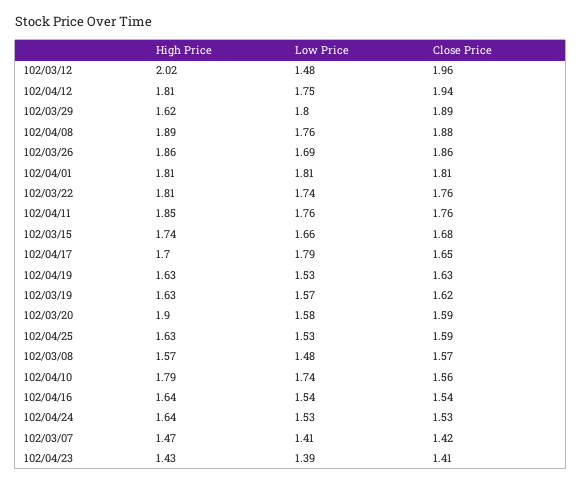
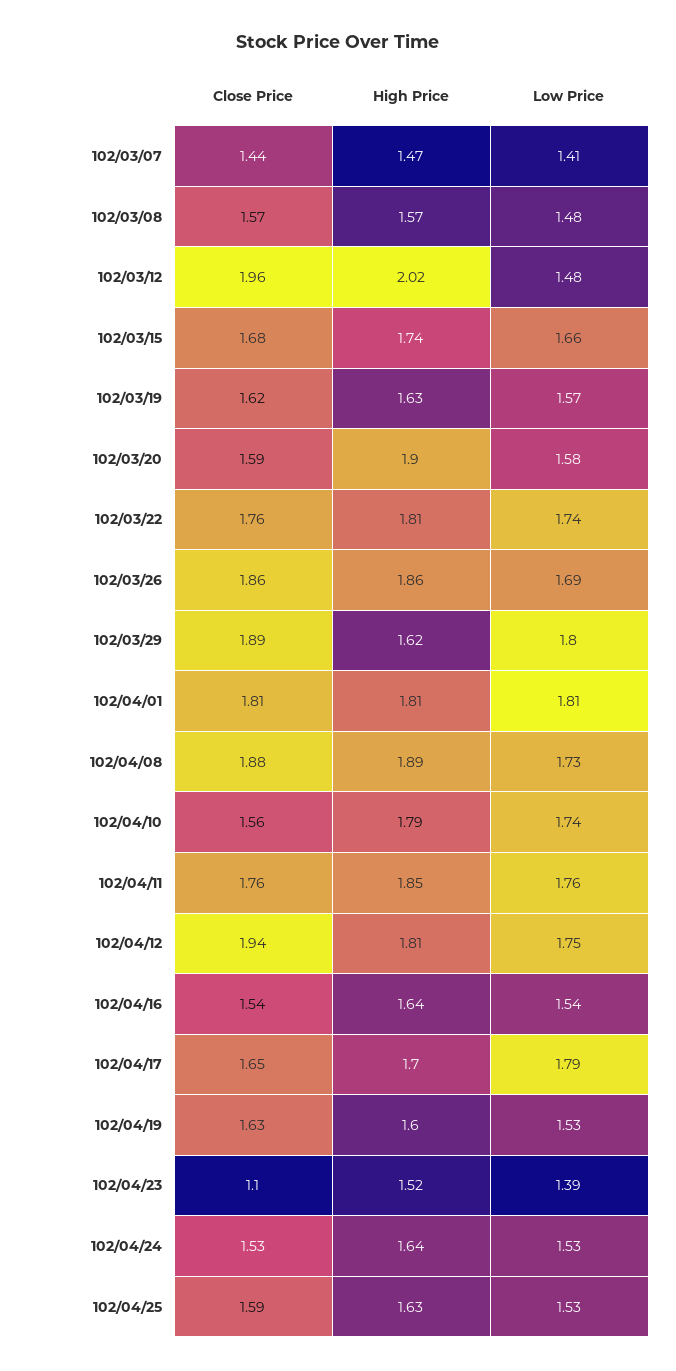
Low Price, 102/04/08: 1.76 -> 1.73
High Price, 102/04/19: 1.63 -> 1.6
Close Price, 102/03/07: 1.42 -> 1.44
High Price, 102/04/23: 1.43 -> 1.52
Close Price, 102/04/23: 1.41 -> 1.1

